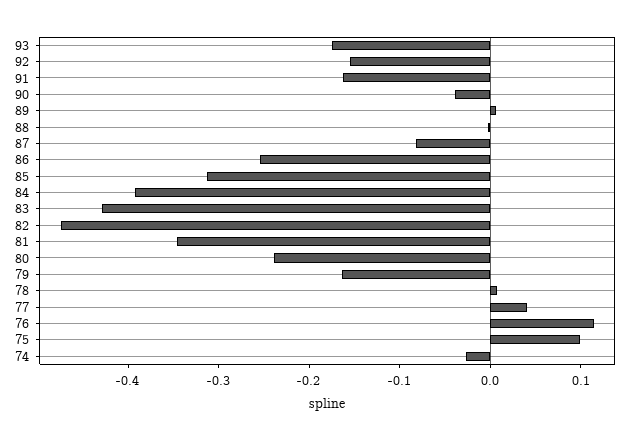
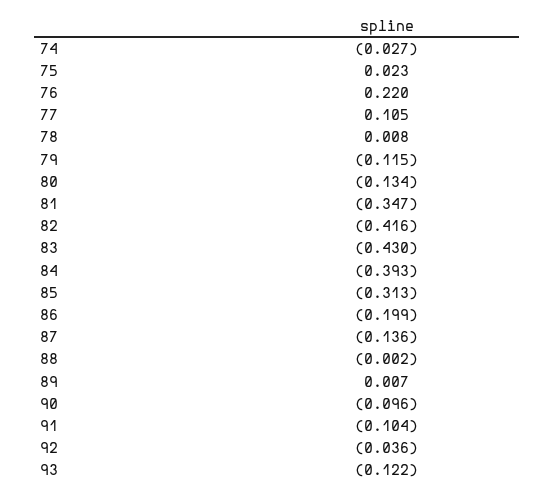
93: -0.18 -> -0.122
92: -0.16 -> -0.036
91: -0.16 -> -0.104
90: -0.04 -> -0.096
87: -0.08 -> -0.136
86: -0.26 -> -0.199
82: -0.48 -> -0.416
80: -0.24 -> -0.134
79: -0.16 -> -0.115
77: 0.04 -> 0.105
76: 0.12 -> 0.22
75: 0.1 -> 0.023

